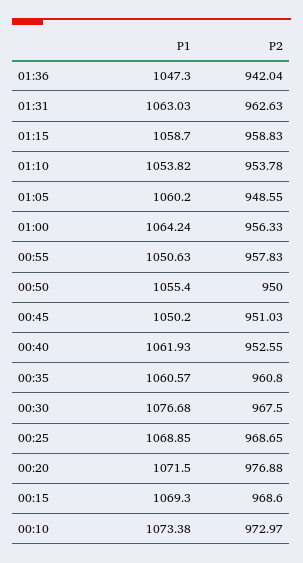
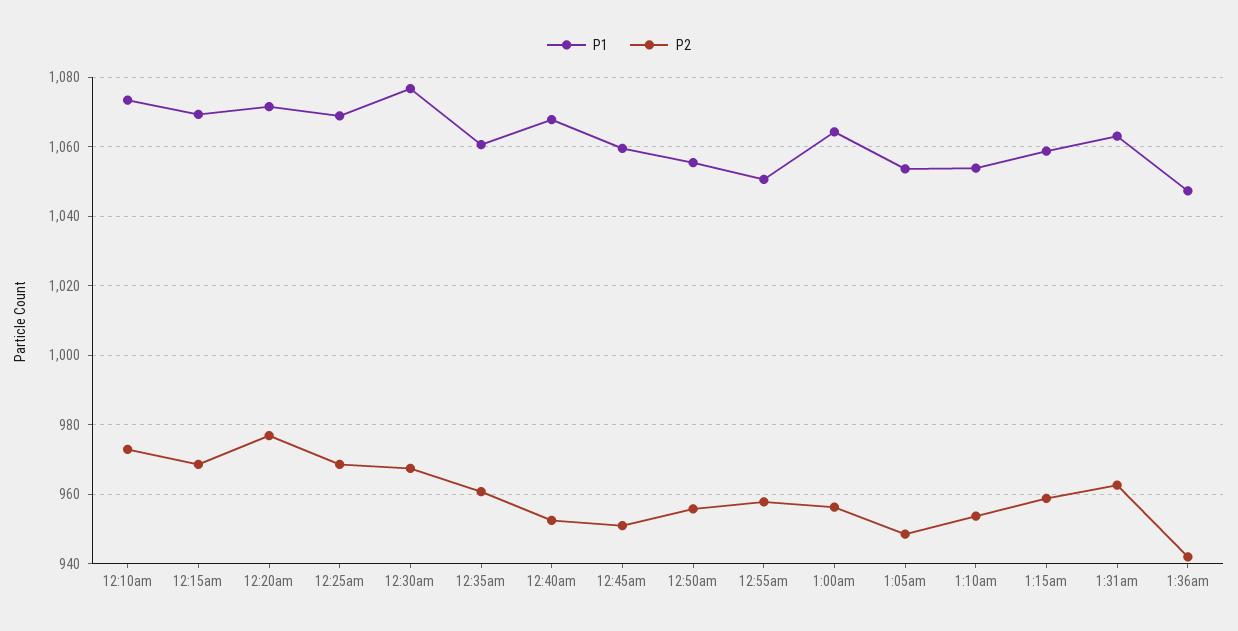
P1, 01:05: 1060.2 -> 1054
P2, 00:50: 950 -> 956
P1, 00:45: 1050.2 -> 1060
P1, 00:40: 1061.93 -> 1068

